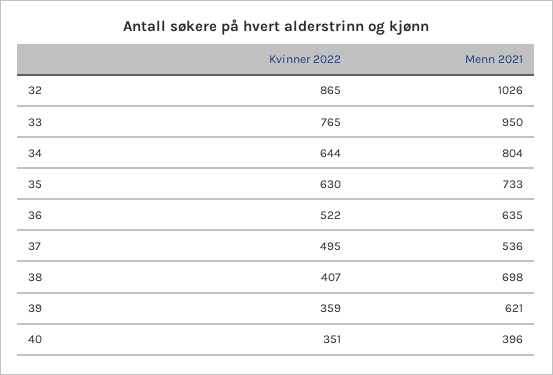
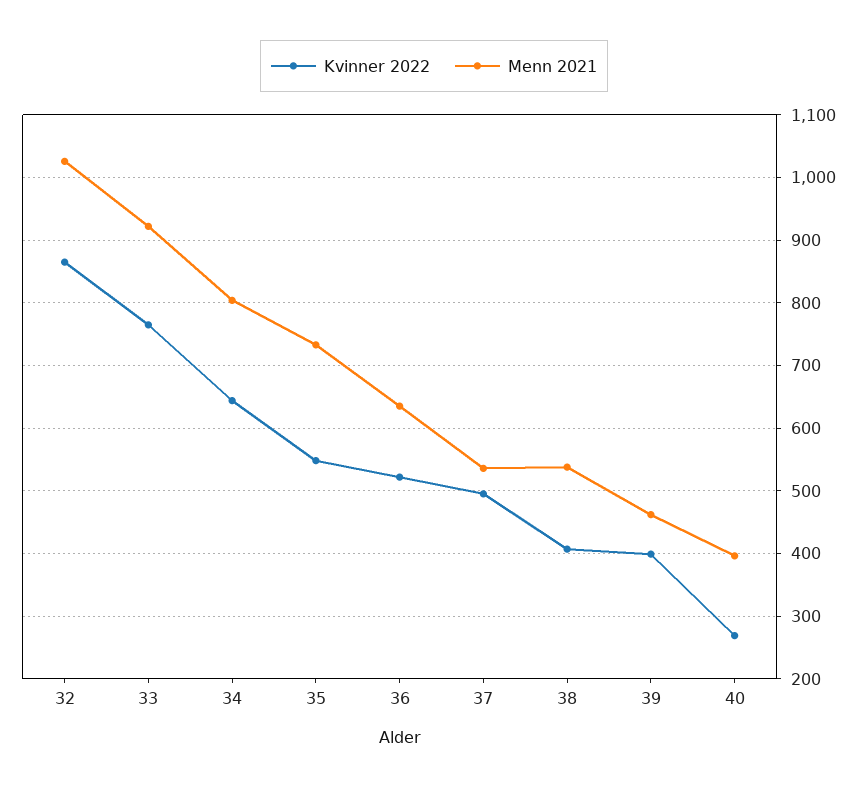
Menn 2021, 33: 950 -> 920
Kvinner 2022, 35: 630 -> 550
Menn 2021, 38: 698 -> 540
Kvinner 2022, 39: 359 -> 400
Menn 2021, 39: 621 -> 460
Kvinner 2022, 40: 351 -> 270

